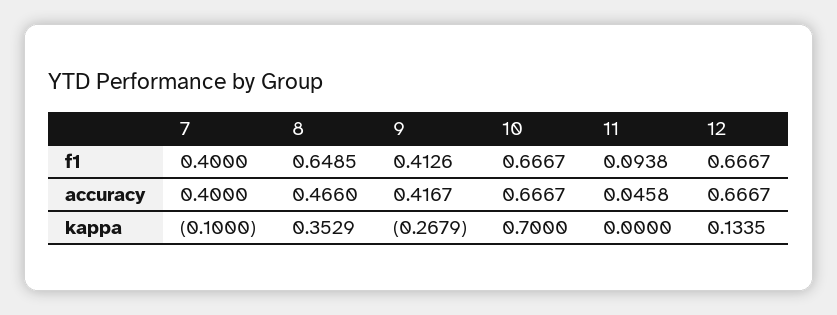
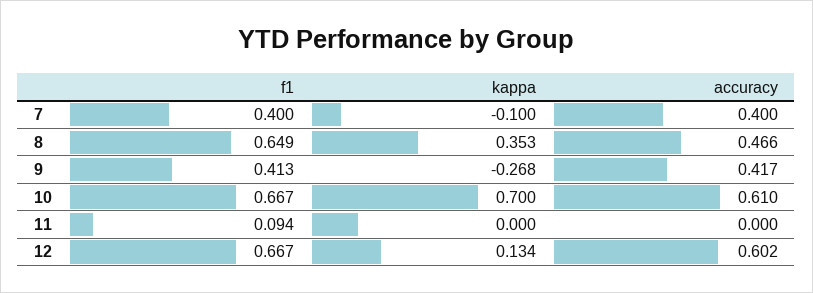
10, accuracy: 0.6667 -> 0.61
11, accuracy: 0.0458 -> 0
12, accuracy: 0.6667 -> 0.602

